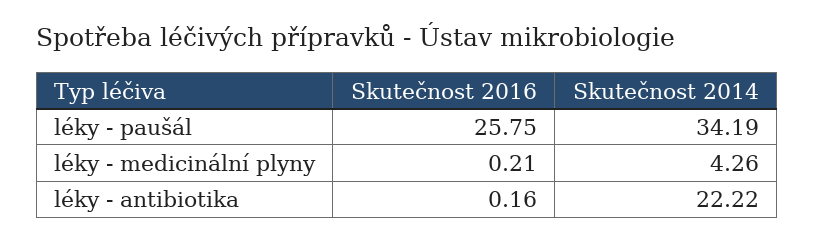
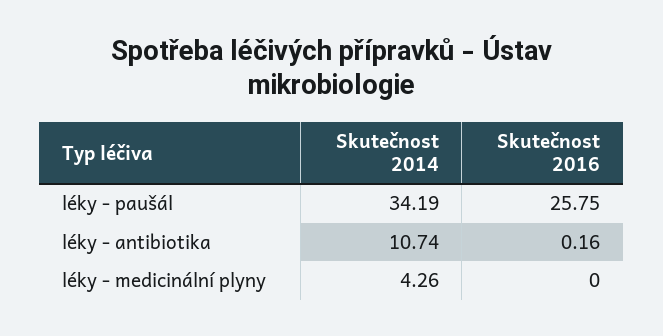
Skutečnost 2016, léky - medicinální plyny: 0.21 -> 0
Skutečnost 2014, léky - antibiotika: 22.22 -> 10.74

